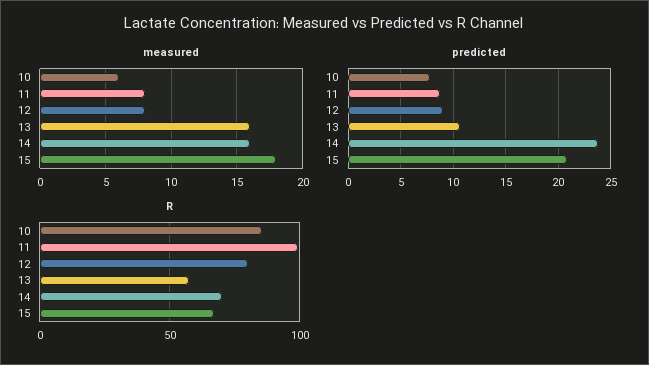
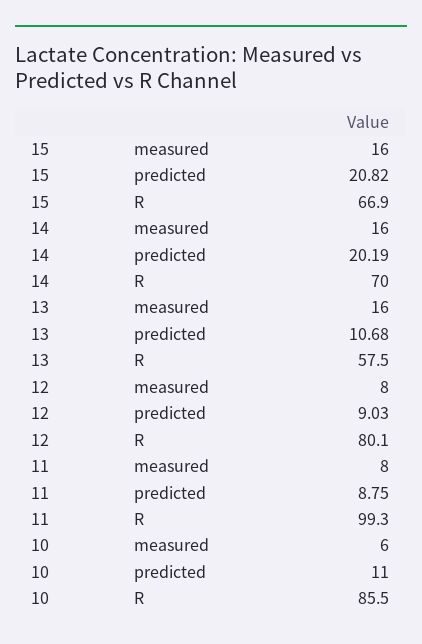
measured, 15: 18 -> 16
predicted, 10: 8 -> 11
predicted, 14: 24 -> 20.19

